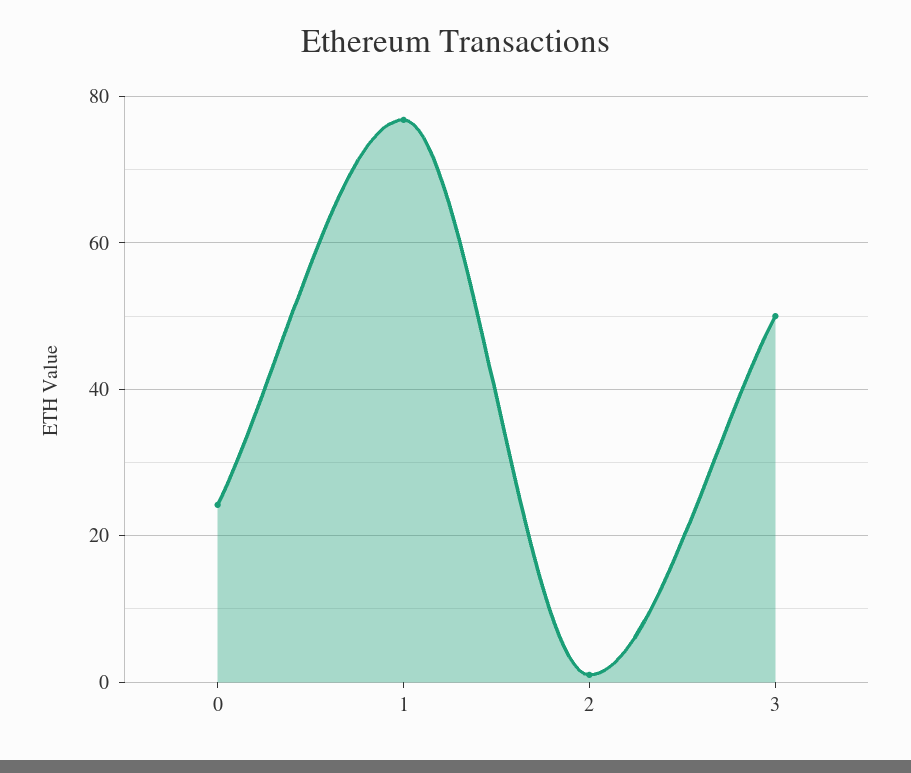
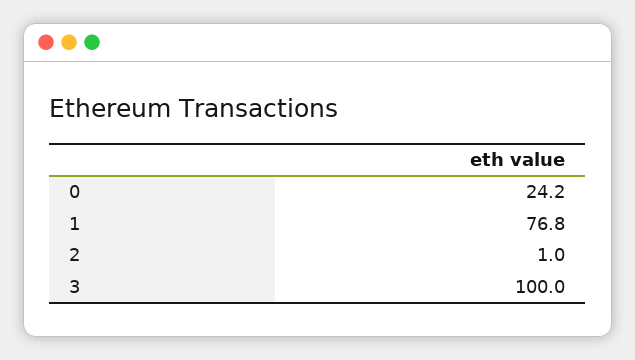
3: 50 -> 100

